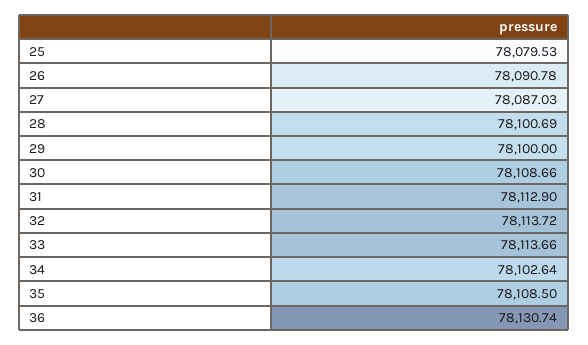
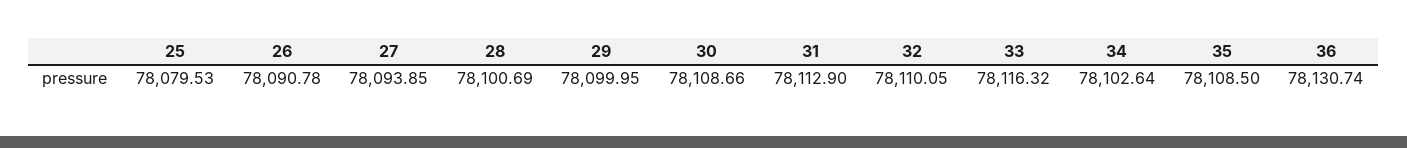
27: 78087.03 -> 78093.85
29: 78100 -> 78099.95
32: 78113.72 -> 78110.05
33: 78113.66 -> 78116.32

